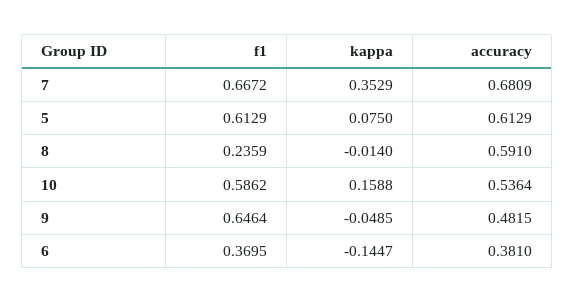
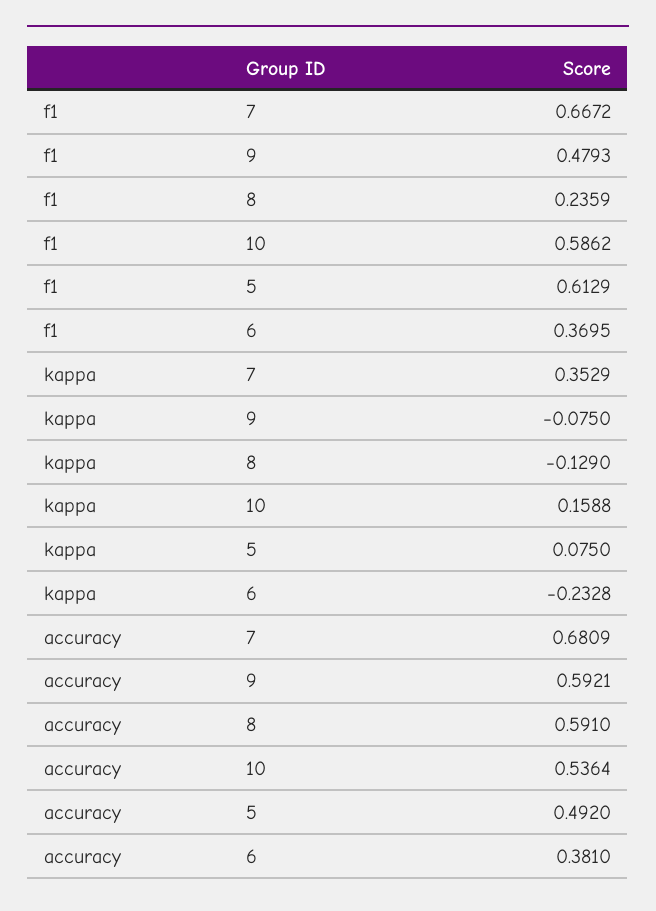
accuracy, 5: 0.6129 -> 0.492
kappa, 8: -0.014 -> -0.129
f1, 9: 0.6464 -> 0.4793
kappa, 9: -0.0485 -> -0.075
accuracy, 9: 0.4815 -> 0.5921
kappa, 6: -0.1447 -> -0.2328

